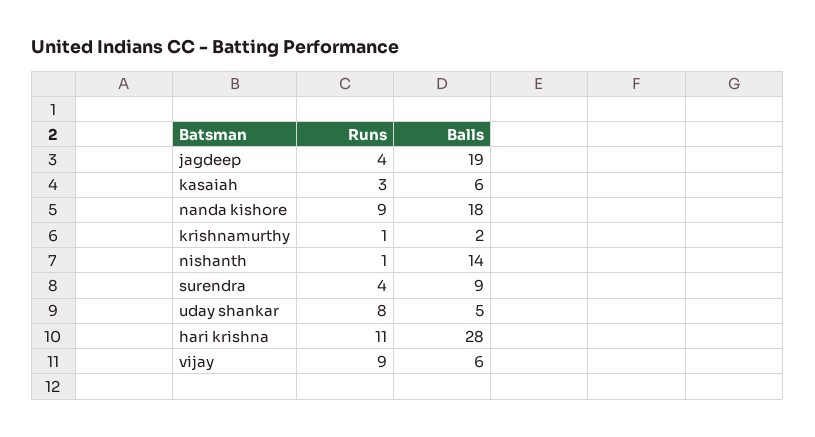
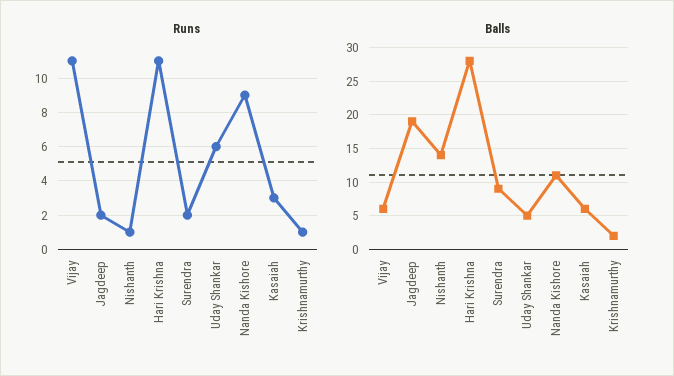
Runs, jagdeep: 4 -> 2
Balls, nanda kishore: 18 -> 11
Runs, surendra: 4 -> 2
Runs, uday shankar: 8 -> 6
Runs, vijay: 9 -> 11

